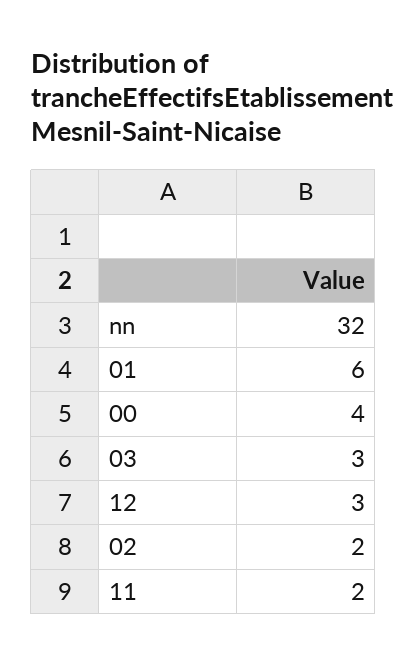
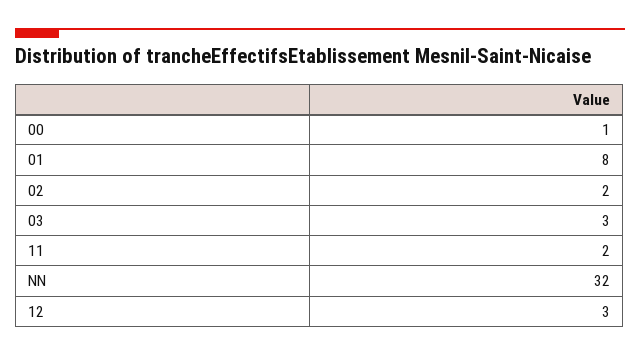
01: 6 -> 8
00: 4 -> 1

